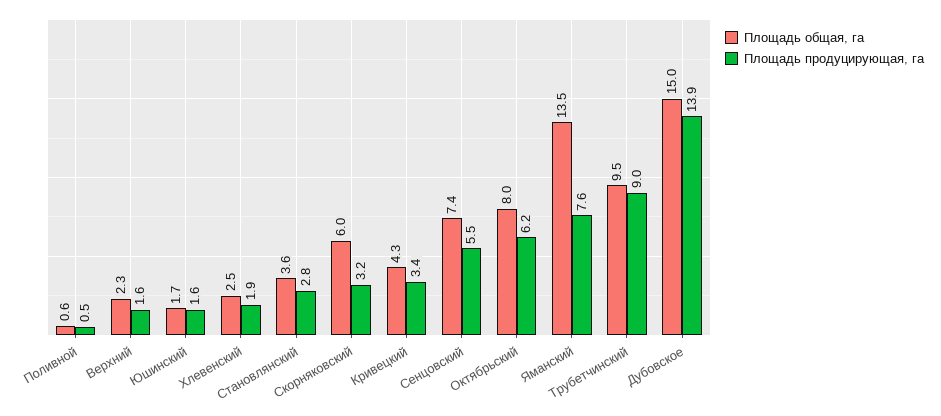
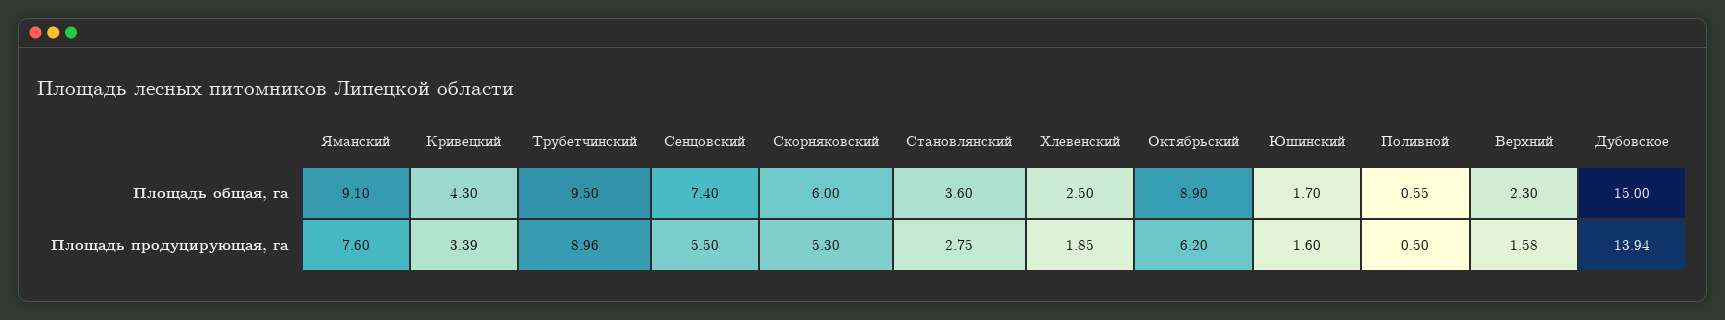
Площадь продуцирующая, га, Скорняковский: 3.2 -> 5.3
Площадь общая, га, Октябрьский: 8 -> 8.9
Площадь общая, га, Яманский: 13.5 -> 9.1

